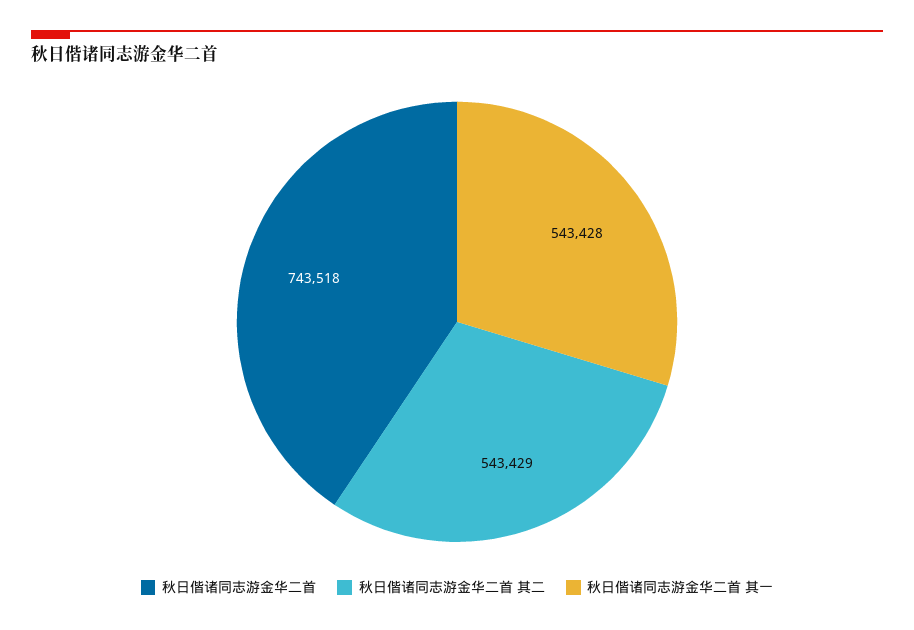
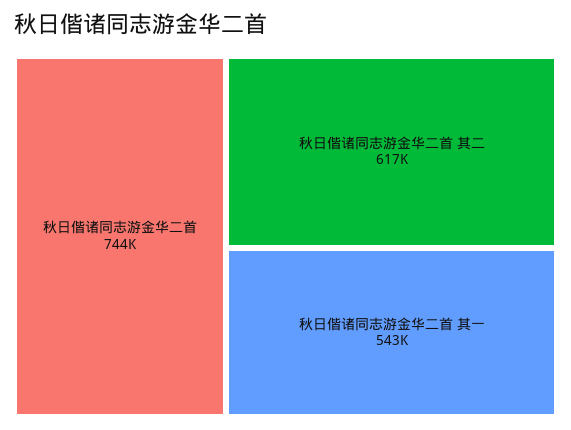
秋日偕诸同志游金华二首 其二: 543429 -> 617000

